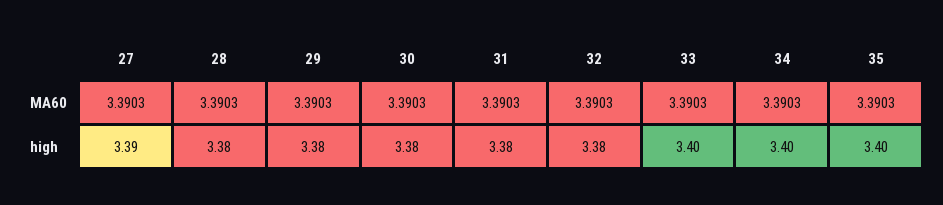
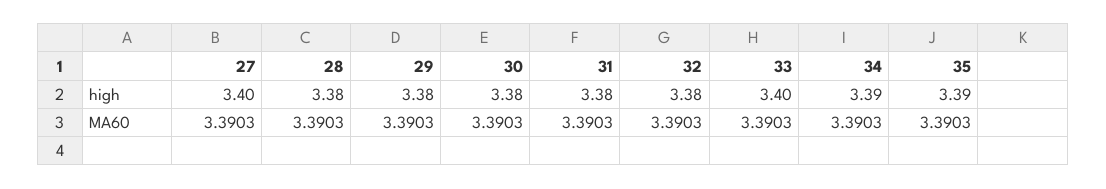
27, high: 3.39 -> 3.4
34, high: 3.4 -> 3.39
35, high: 3.4 -> 3.39

